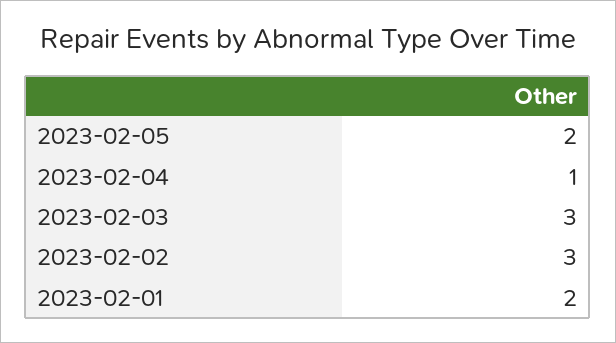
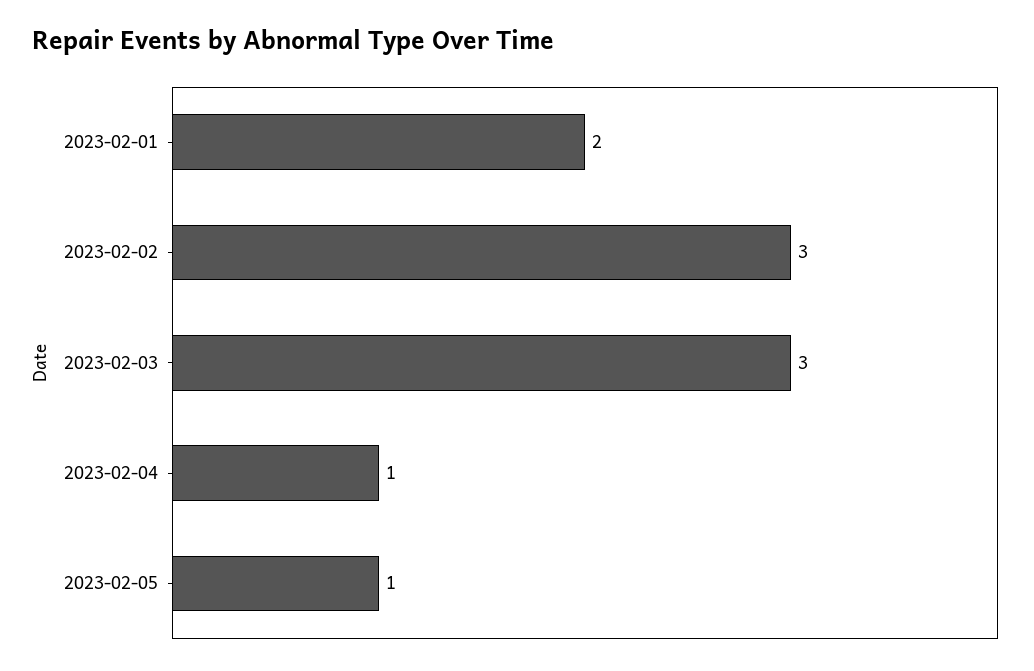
2023-02-05: 2 -> 1

